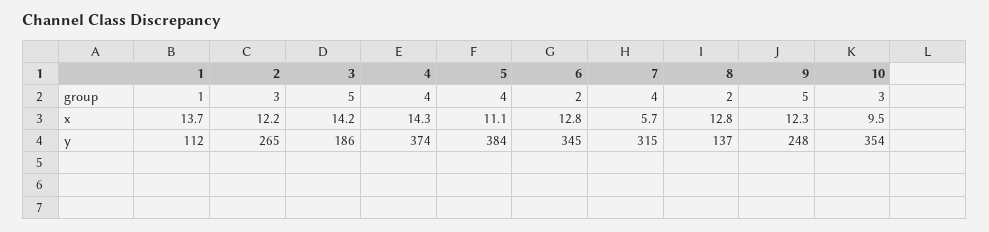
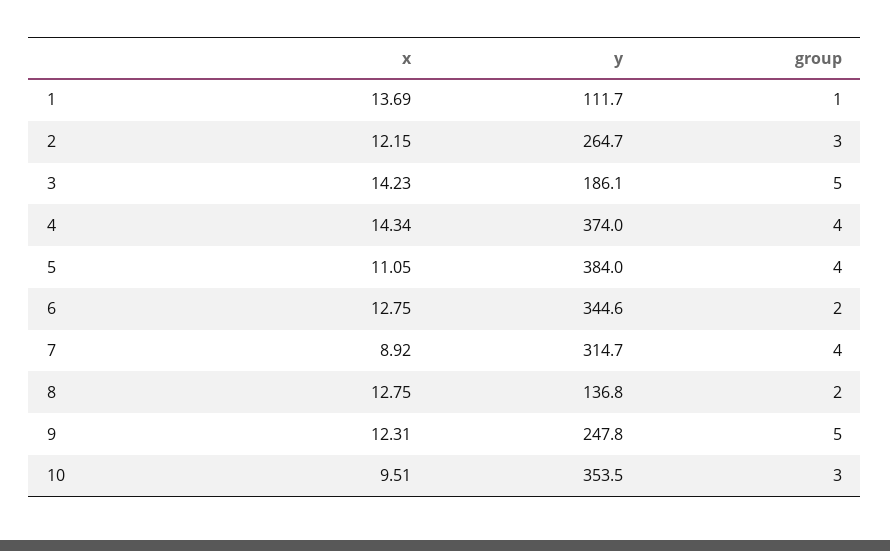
7, x: 5.7 -> 8.92

